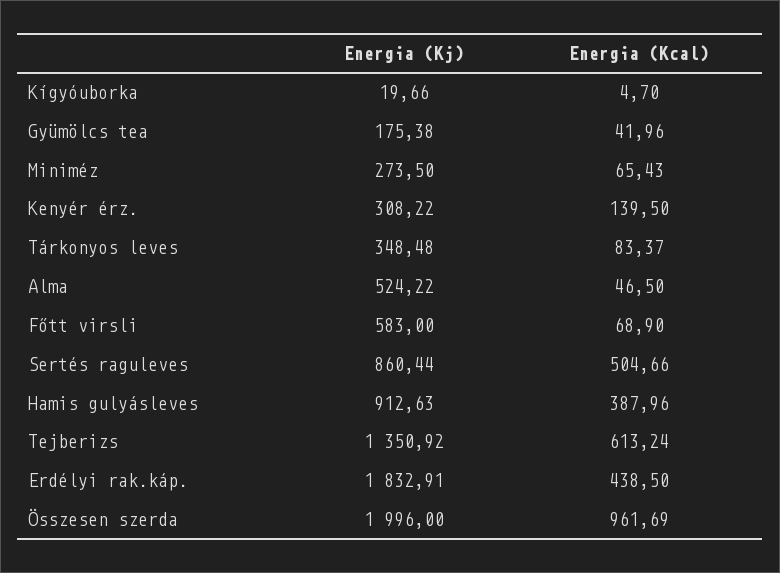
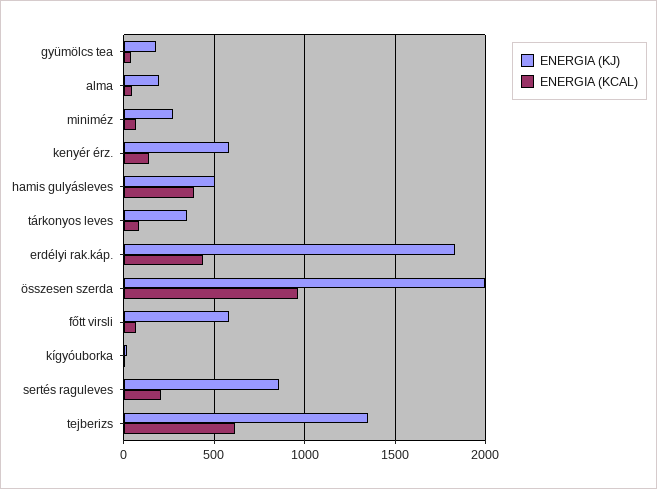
Energia (Kj), Kenyér érz.: 308.22 -> 600
Energia (Kj), Alma: 524.22 -> 200
Energia (Kcal), Sertés raguleves: 504.66 -> 200
Energia (Kj), Hamis gulyásleves: 912.63 -> 500

